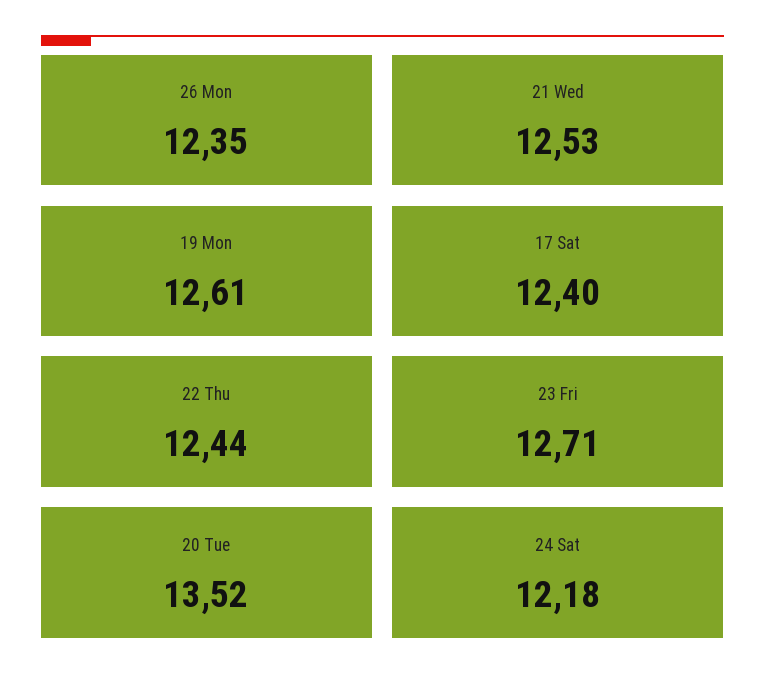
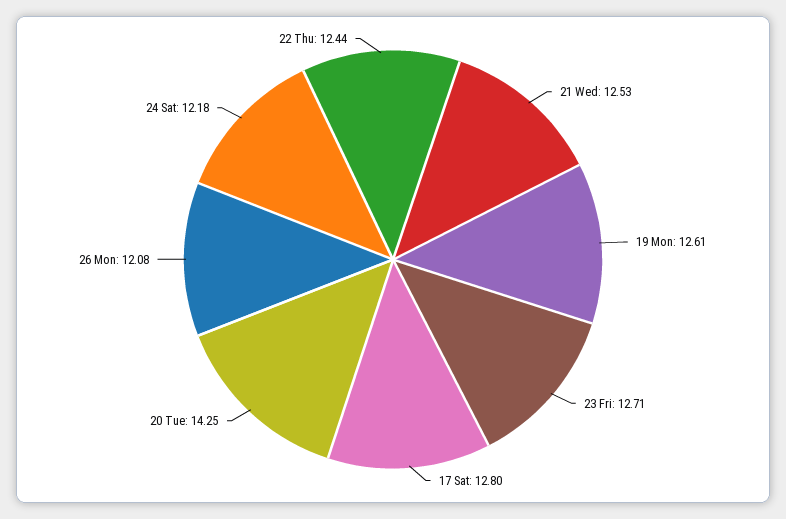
26 Mon: 12.35 -> 12.08
17 Sat: 12.4 -> 12.8
20 Tue: 13.52 -> 14.25

